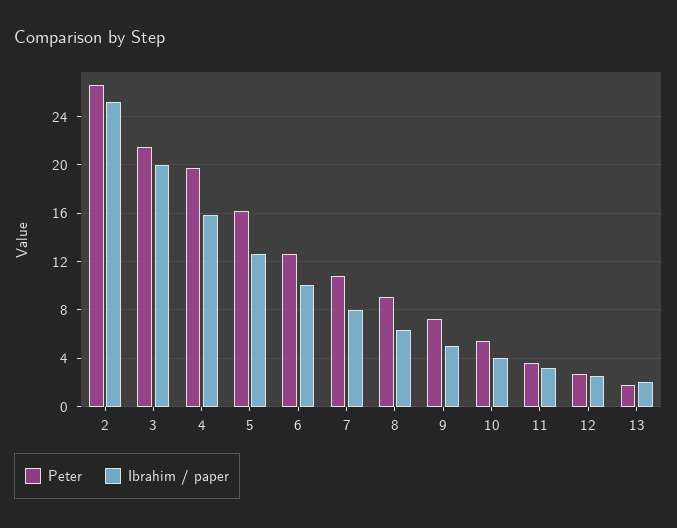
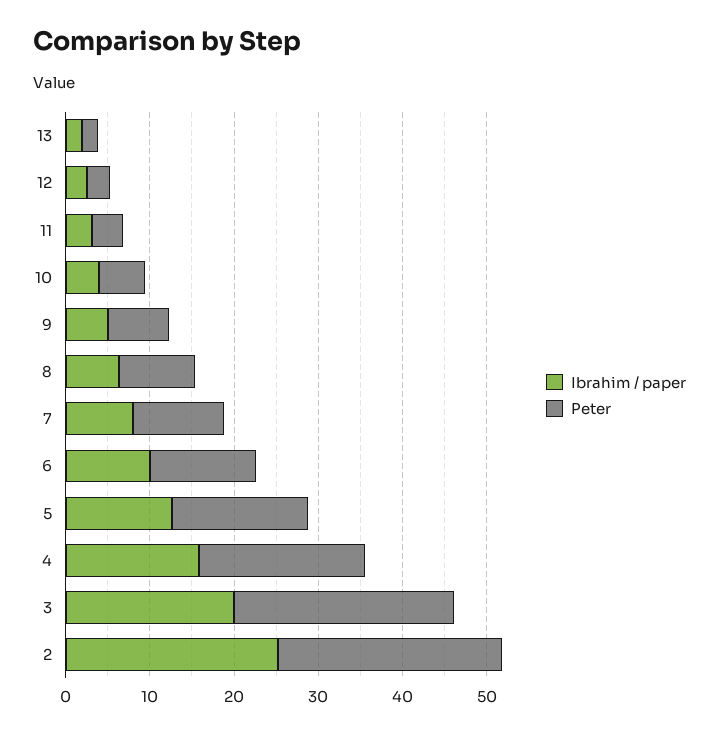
Peter, 3: 21.5 -> 26

